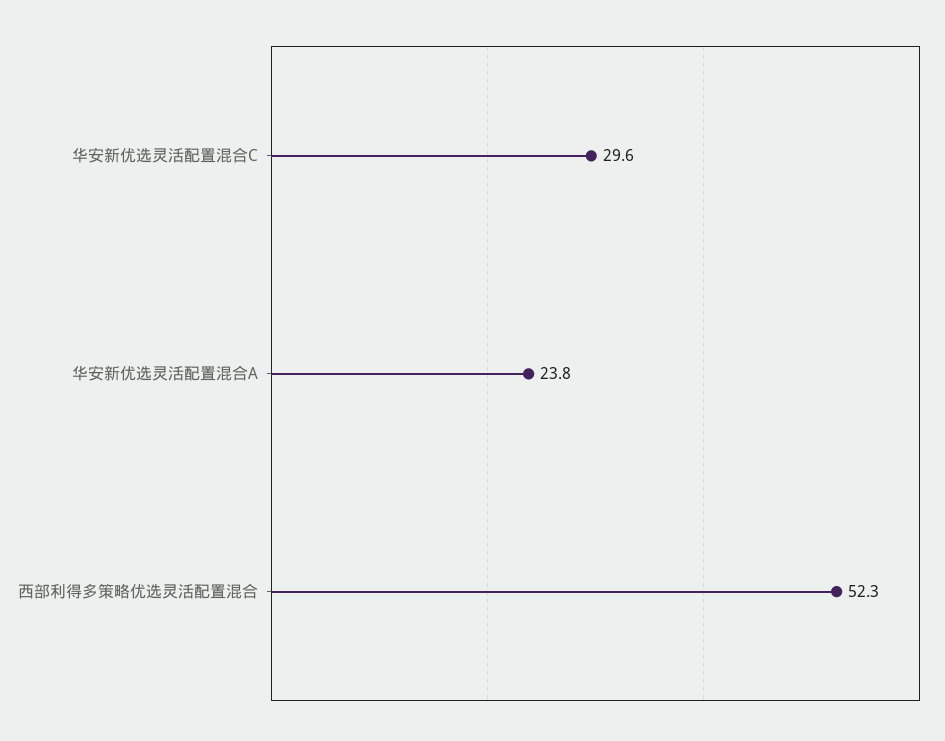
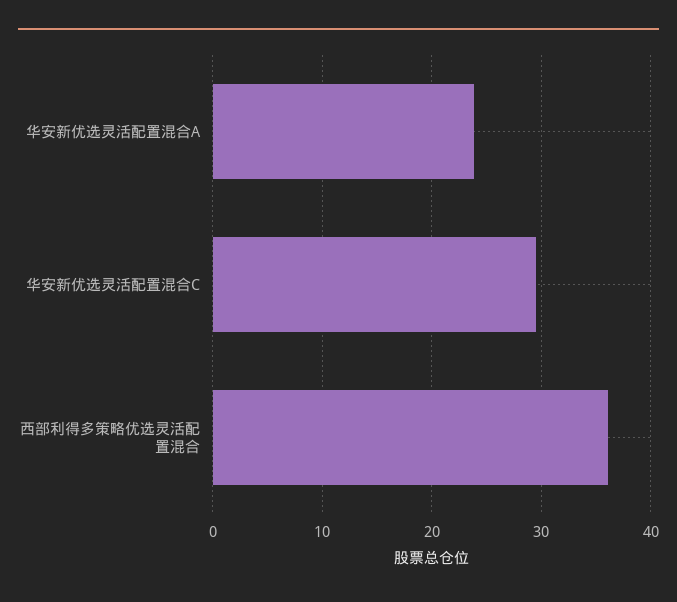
西部利得多策略优选灵活配置混合: 52.3 -> 36

